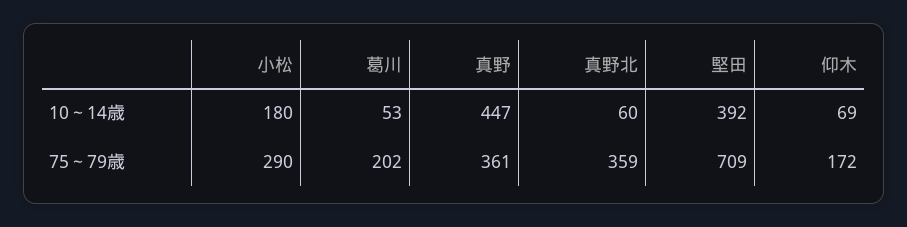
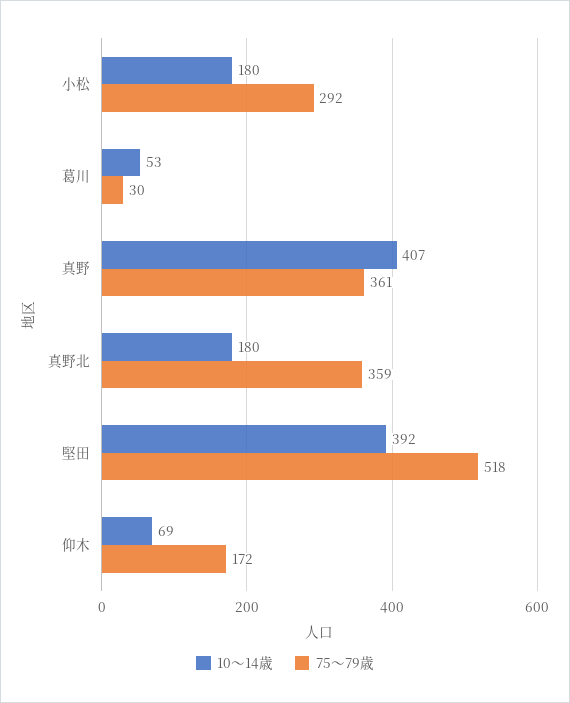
10～14歳, 真野: 447 -> 407
10～14歳, 真野北: 60 -> 180
75～79歳, 小松: 290 -> 292
75～79歳, 葛川: 202 -> 30
75～79歳, 堅田: 709 -> 518

